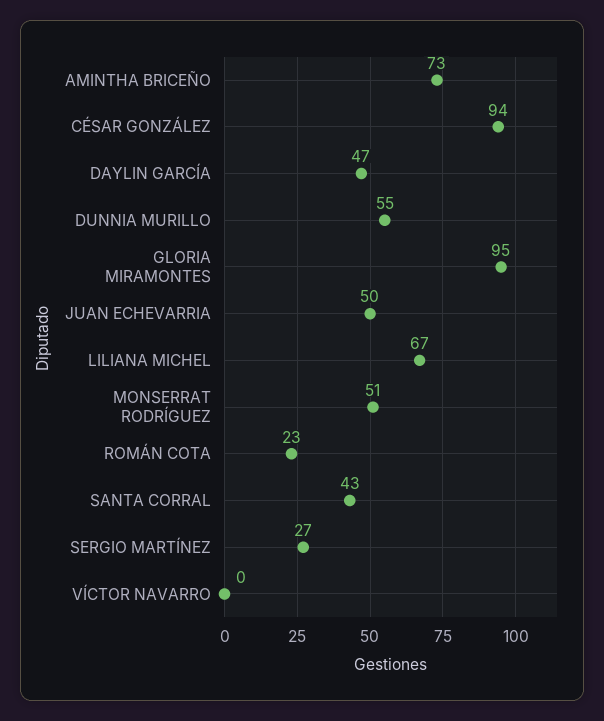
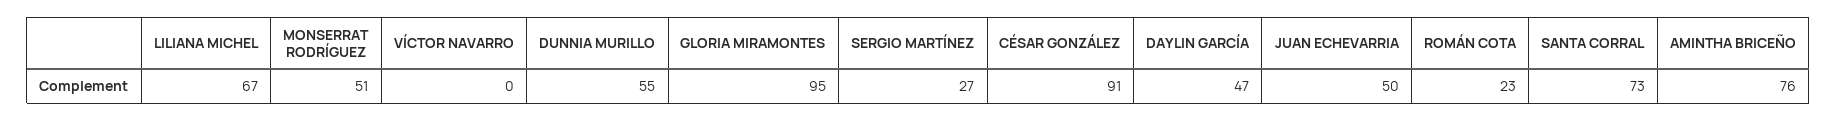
AMINTHA BRICEÑO: 73 -> 76
CÉSAR GONZÁLEZ: 94 -> 91
SANTA CORRAL: 43 -> 73

